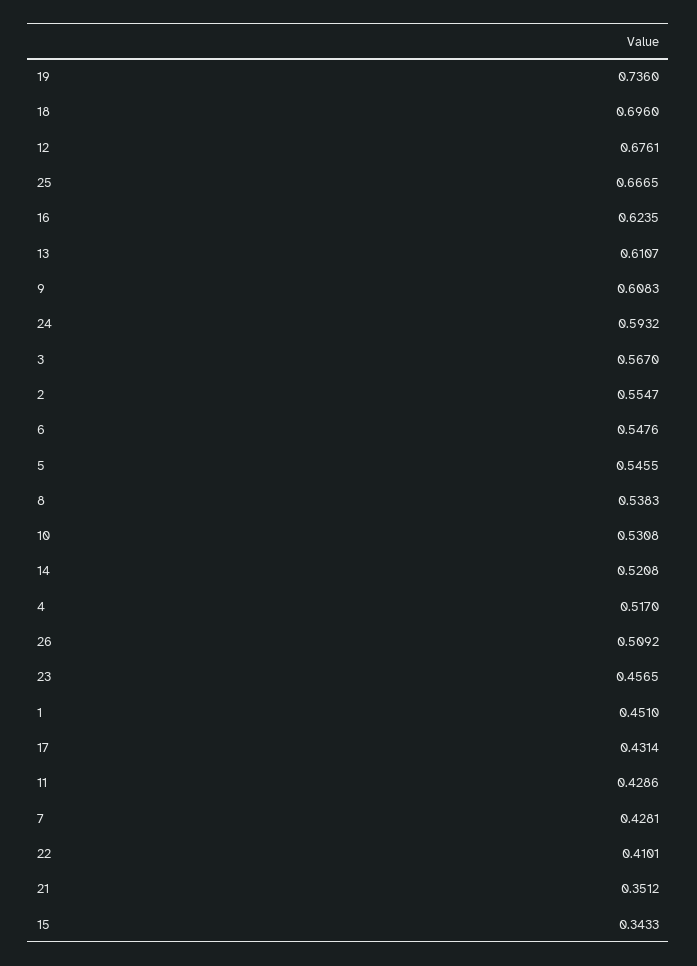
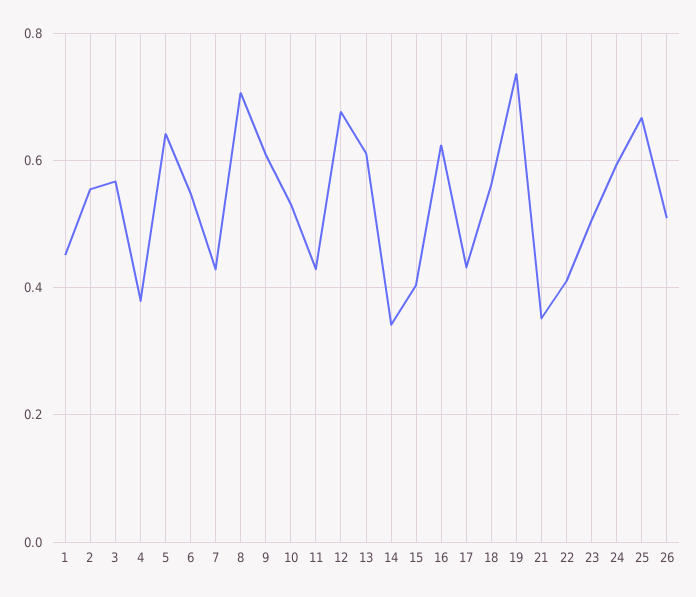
18: 0.696 -> 0.56
5: 0.5455 -> 0.64
8: 0.5383 -> 0.7
14: 0.5208 -> 0.34
4: 0.517 -> 0.38
23: 0.4565 -> 0.5
15: 0.3433 -> 0.4

